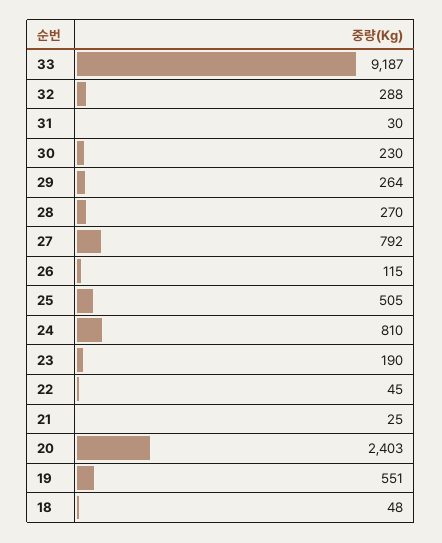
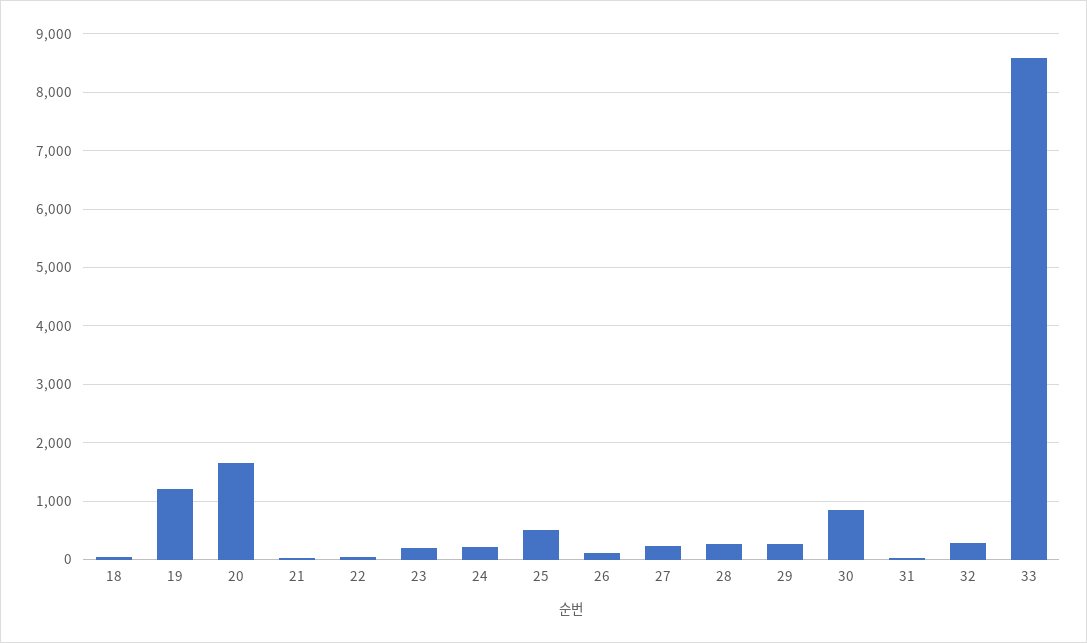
33: 9187 -> 8600
30: 230 -> 800
27: 792 -> 200
24: 810 -> 200
20: 2403 -> 1600
19: 551 -> 1200

